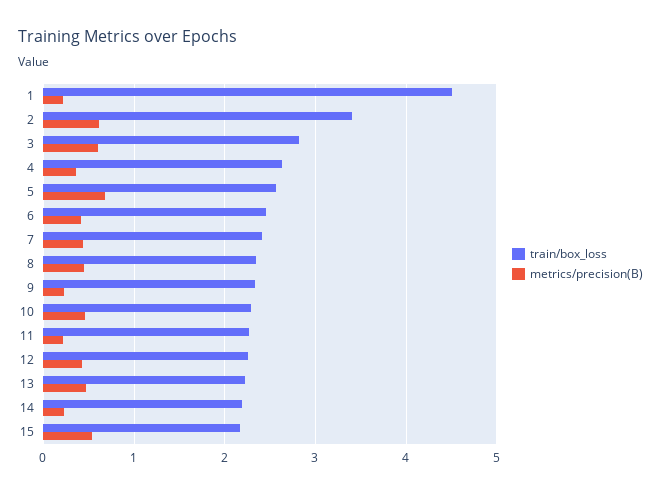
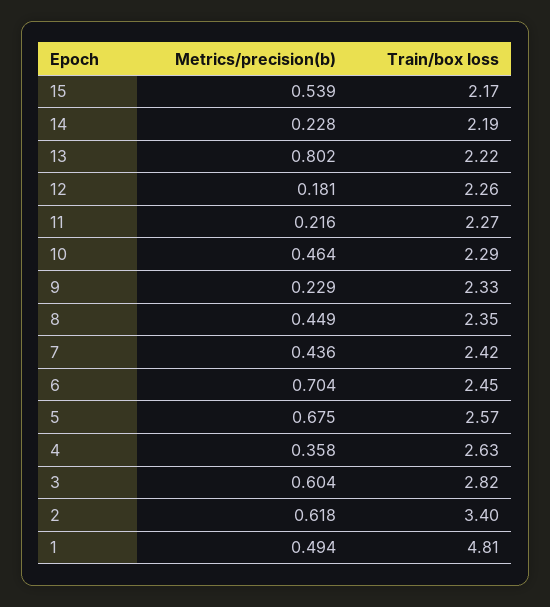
train/box_loss, 1: 4.5 -> 4.81
metrics/precision(B), 1: 0.2 -> 0.494
metrics/precision(B), 6: 0.4 -> 0.704
metrics/precision(B), 12: 0.4 -> 0.181
metrics/precision(B), 13: 0.5 -> 0.802

